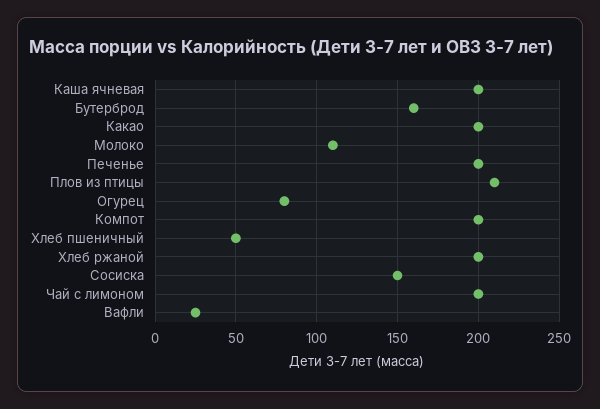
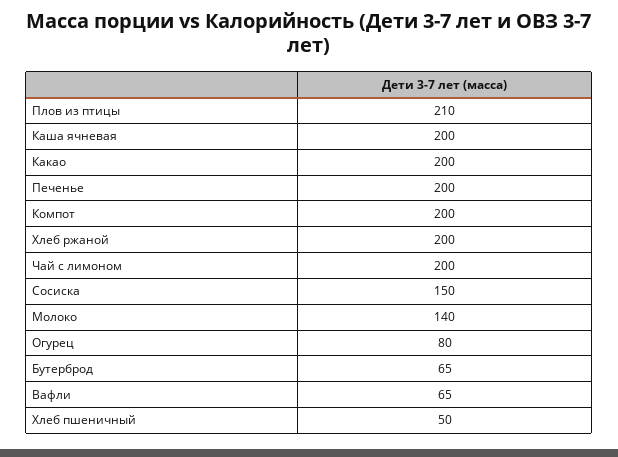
Бутерброд: 160 -> 65
Молоко: 110 -> 140
Вафли: 25 -> 65

